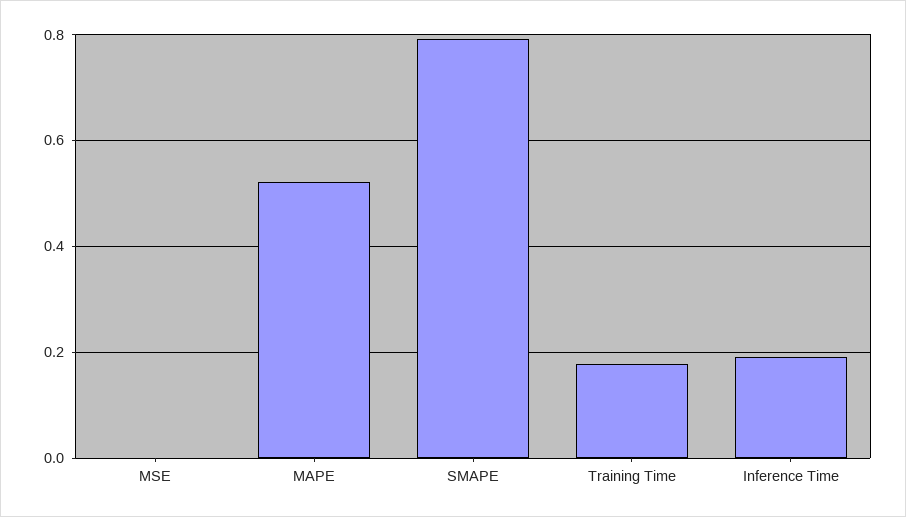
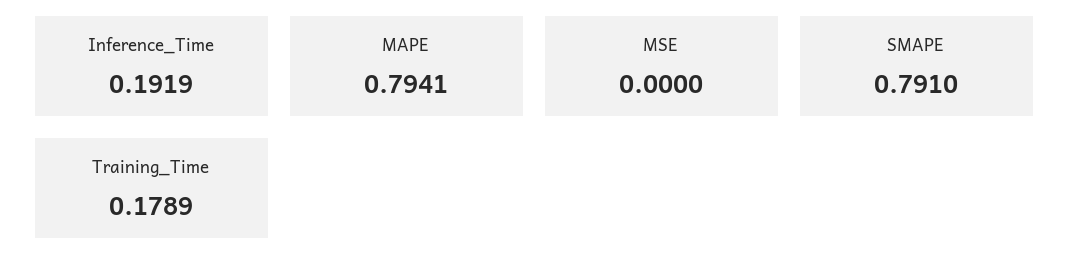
MAPE: 0.52 -> 0.7941

